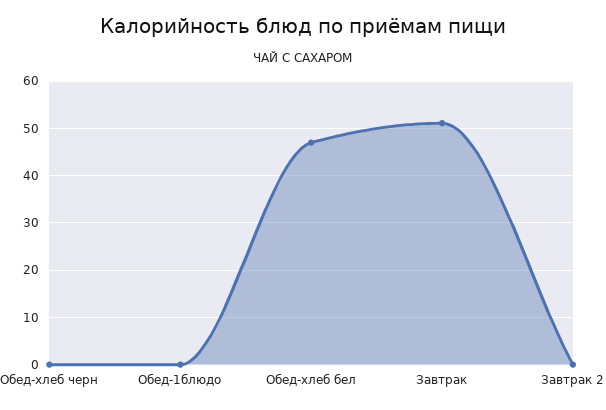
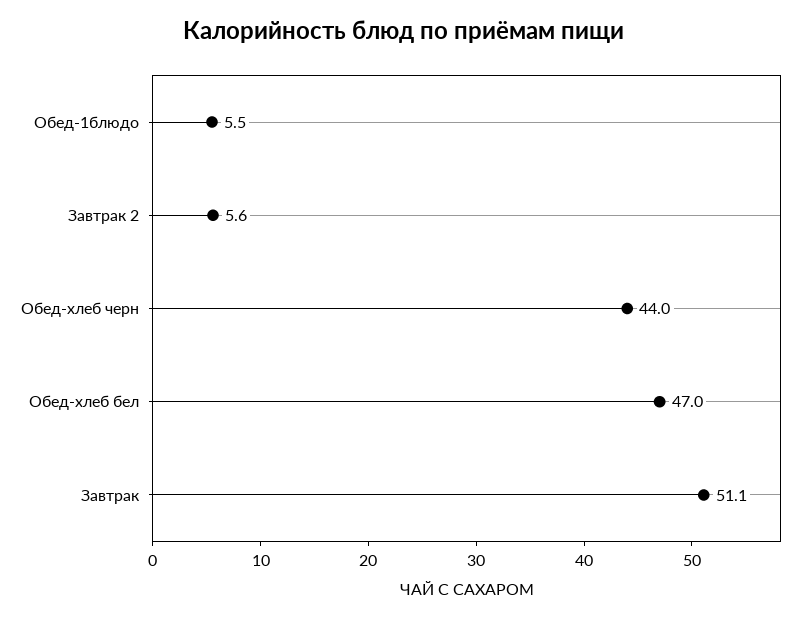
Обед-хлеб черн: 0 -> 44
Обед-1блюдо: 0 -> 5.5
Завтрак 2: 0 -> 5.6

